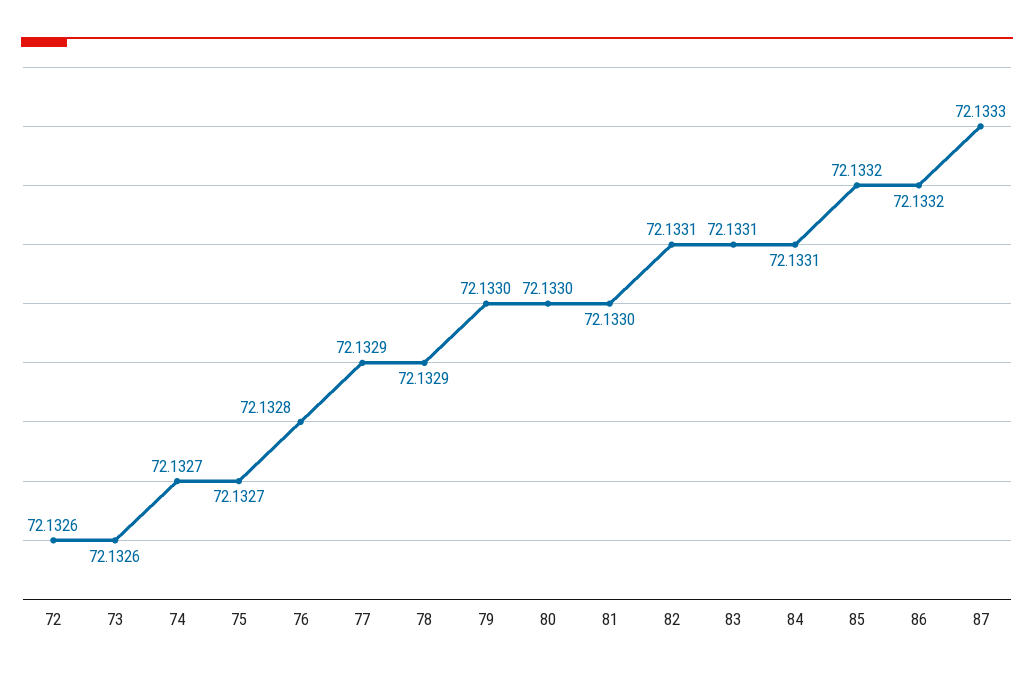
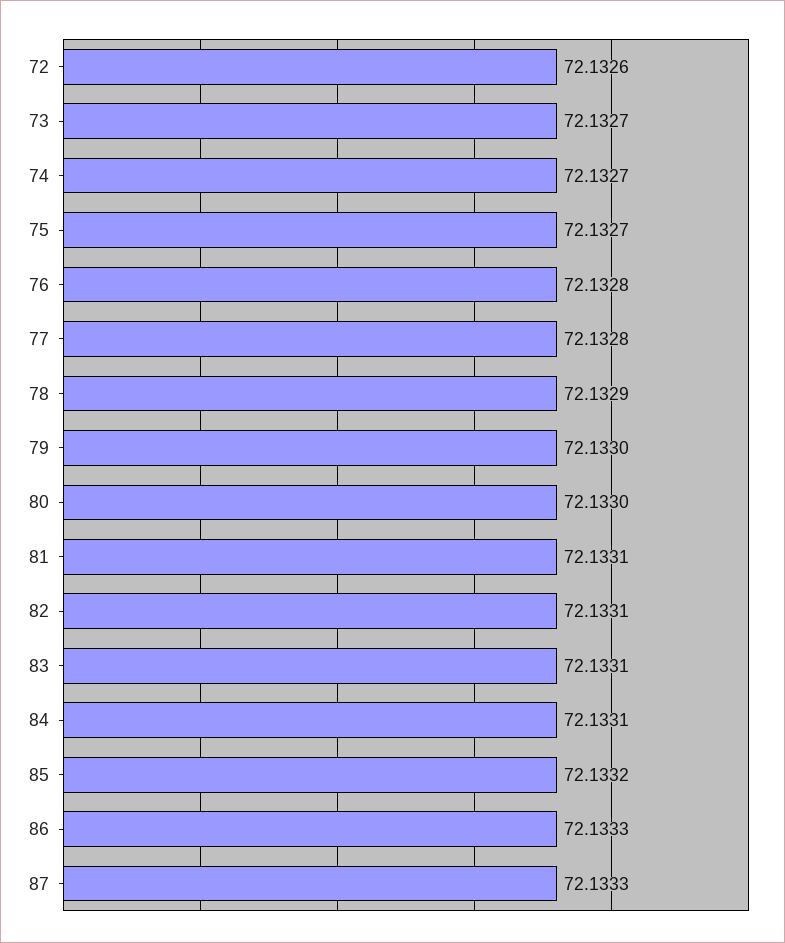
73: 72.1326 -> 72.1327
77: 72.1329 -> 72.1328
81: 72.133 -> 72.1331
86: 72.1332 -> 72.1333

